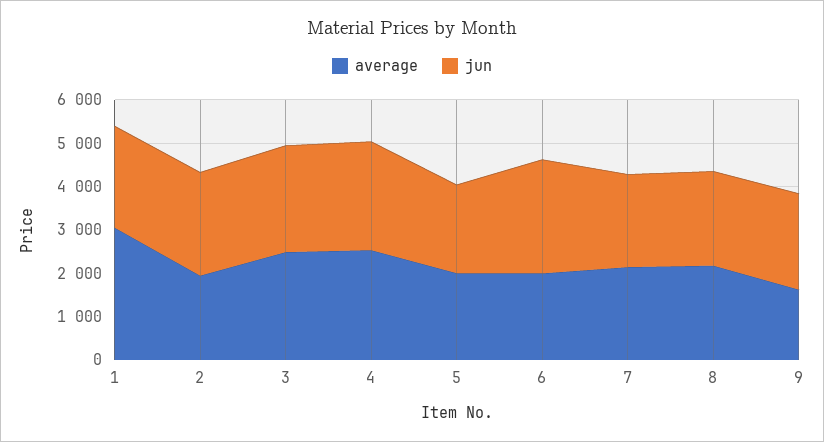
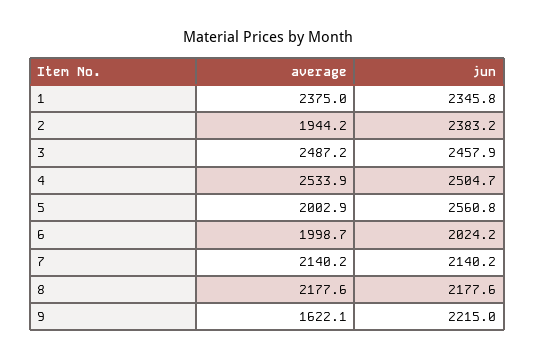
average, 1: 3000 -> 2375
jun, 5: 2000 -> 2560.8
jun, 6: 2600 -> 2024.2

